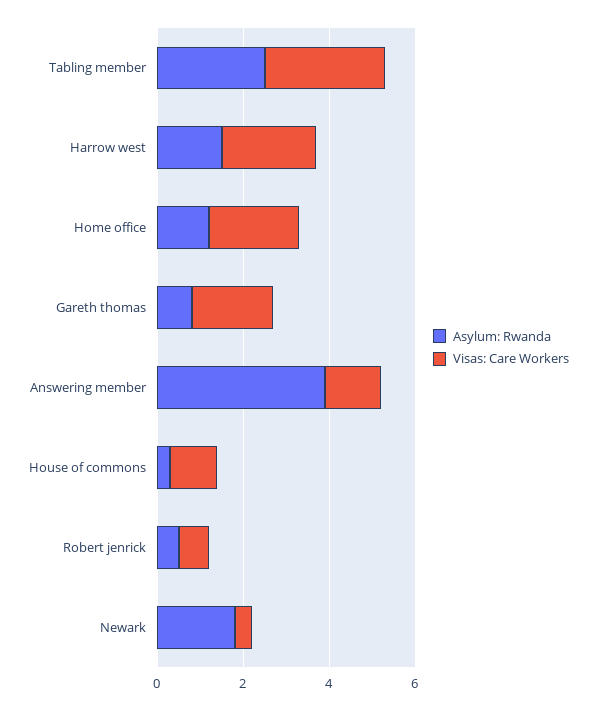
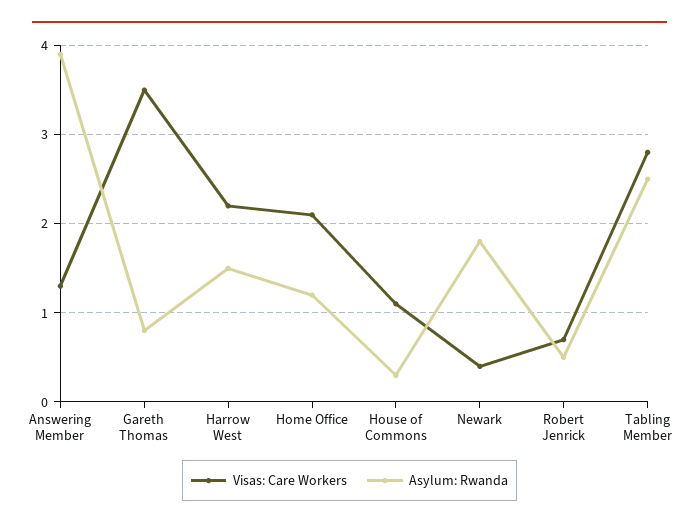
Visas: Care Workers, Gareth thomas: 2 -> 3.5

